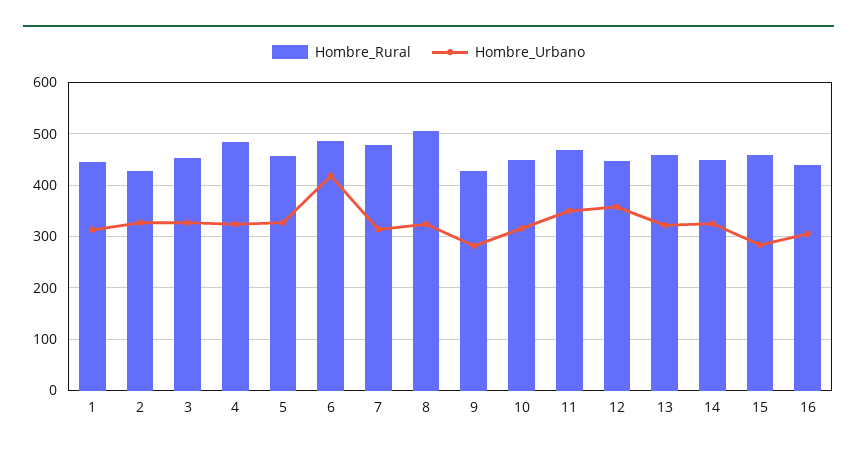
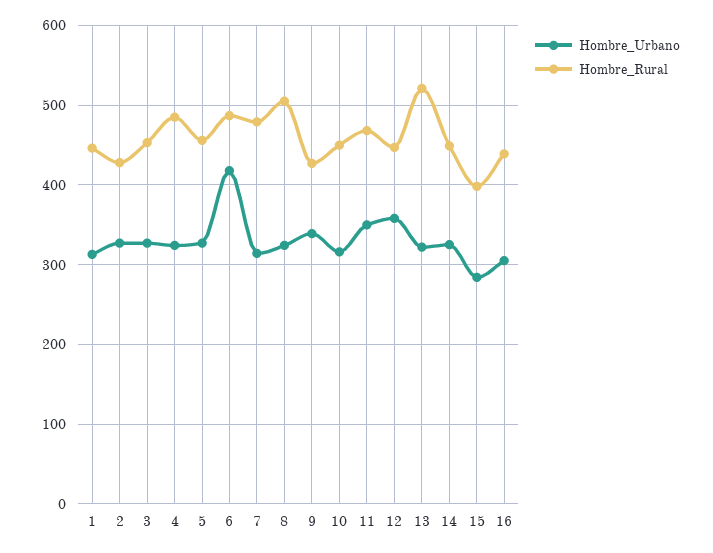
Hombre_Urbano, 9: 280 -> 340
Hombre_Rural, 13: 460 -> 520
Hombre_Rural, 15: 460 -> 400

